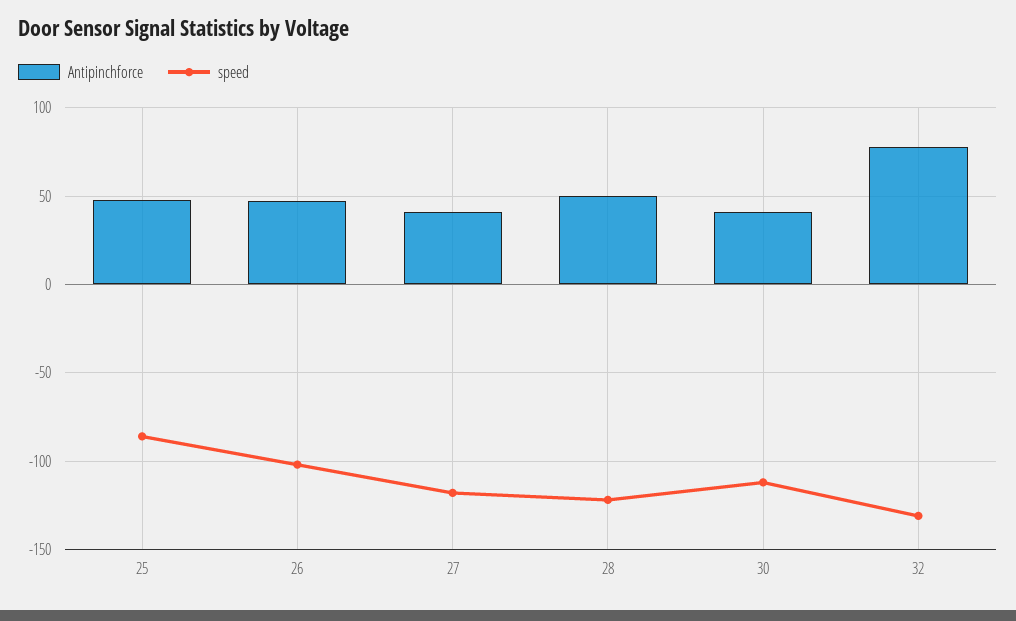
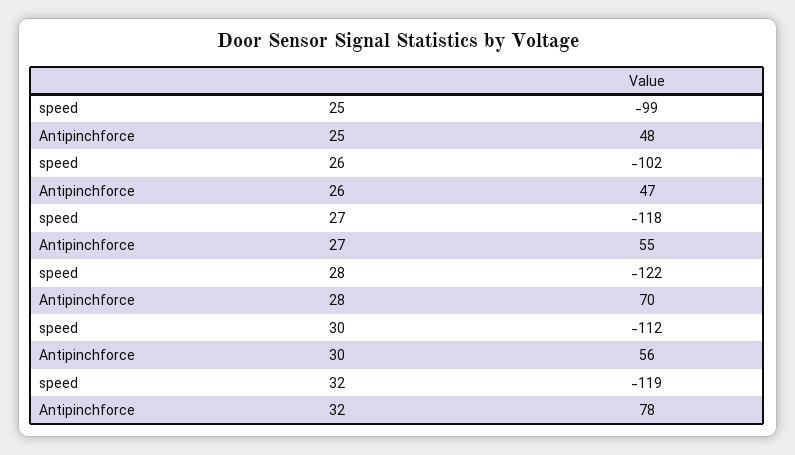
speed, 25: -85 -> -99
Antipinchforce, 27: 40 -> 55
Antipinchforce, 28: 50 -> 70
Antipinchforce, 30: 40 -> 56
speed, 32: -130 -> -119

